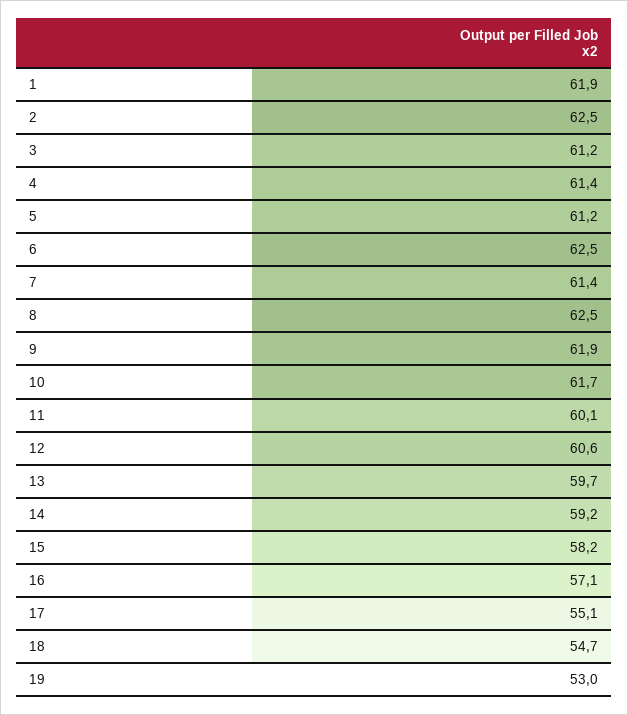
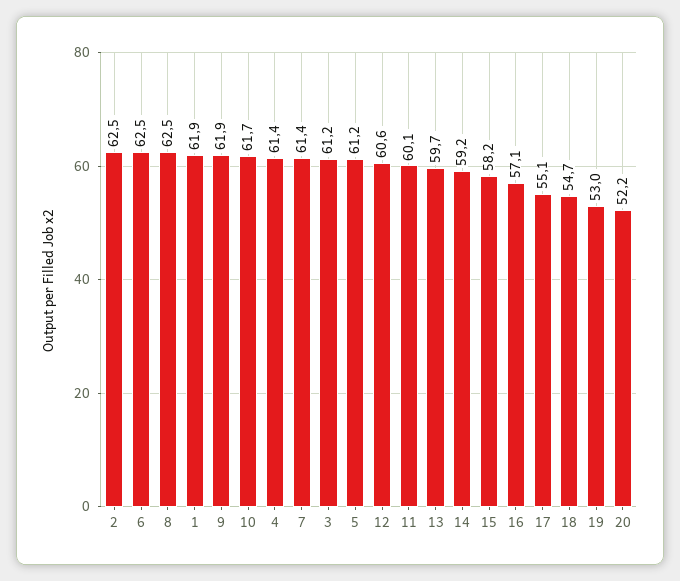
20: none -> 52.2

